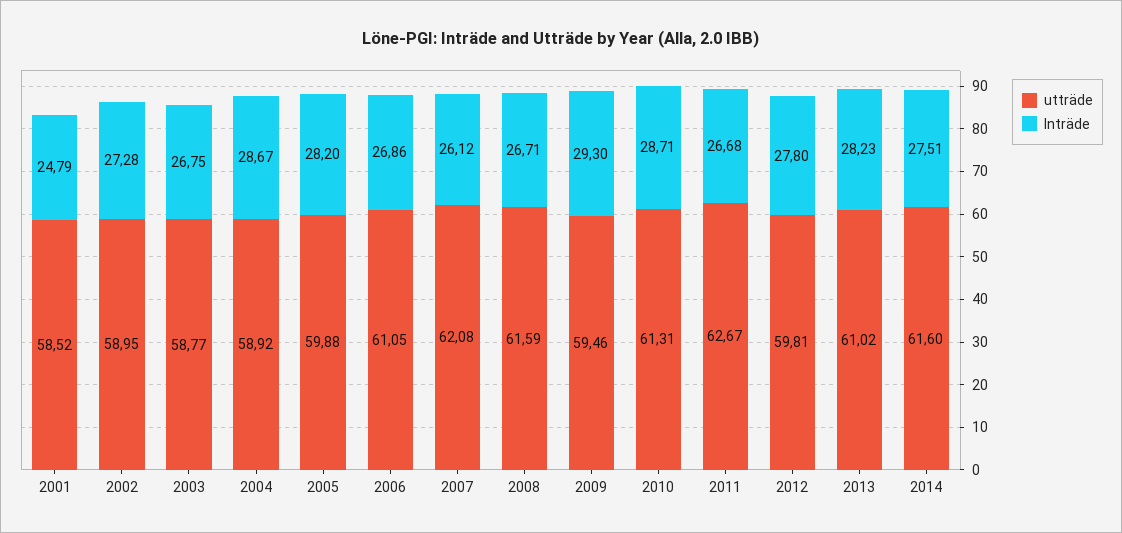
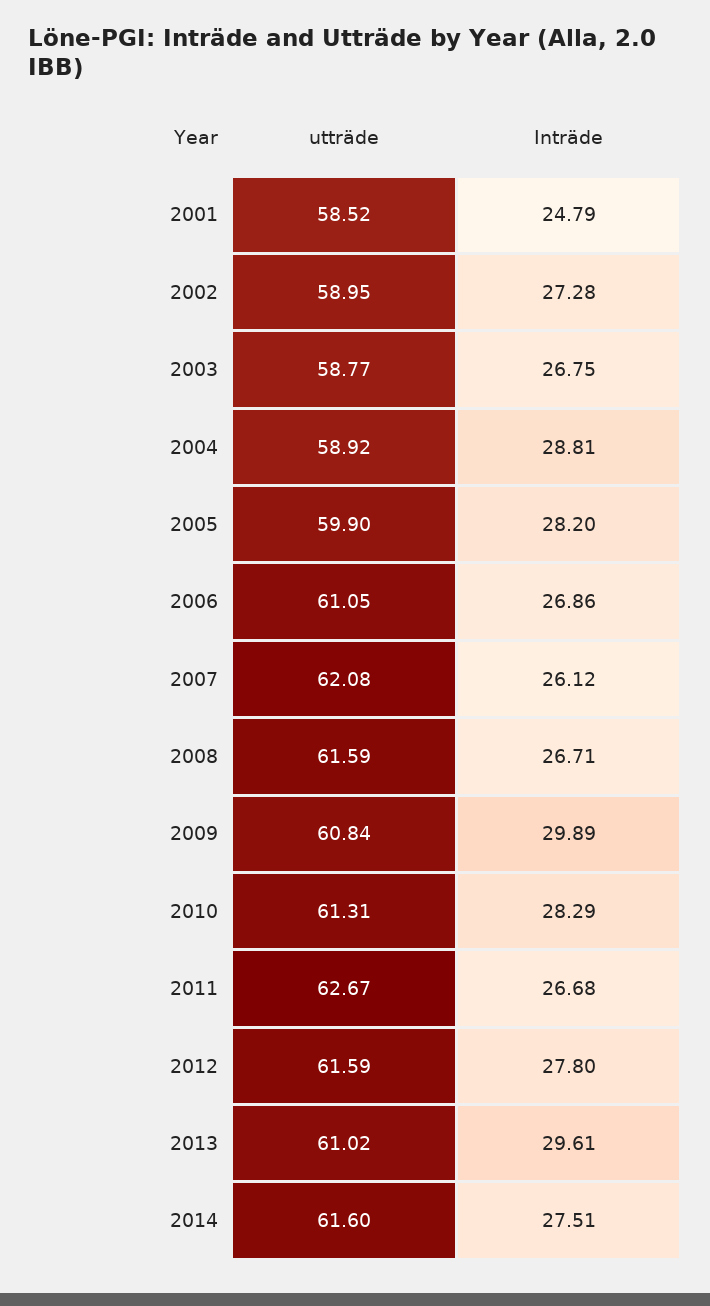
Inträde, 2004: 28.67 -> 28.81
utträde, 2005: 59.88 -> 59.9
utträde, 2009: 59.46 -> 60.84
Inträde, 2009: 29.3 -> 29.89
Inträde, 2010: 28.71 -> 28.29
utträde, 2012: 59.81 -> 61.59
Inträde, 2013: 28.23 -> 29.61

